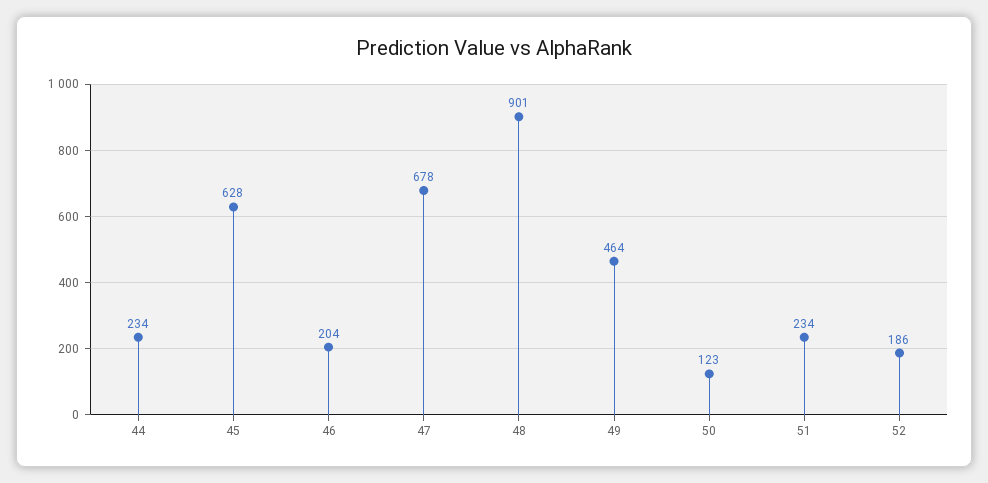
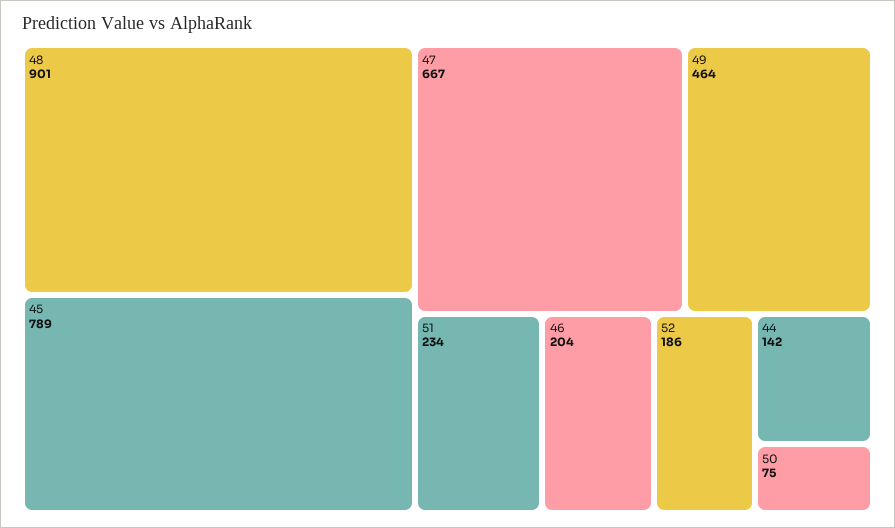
44: 234 -> 142
45: 628 -> 789
47: 678 -> 667
50: 123 -> 75

